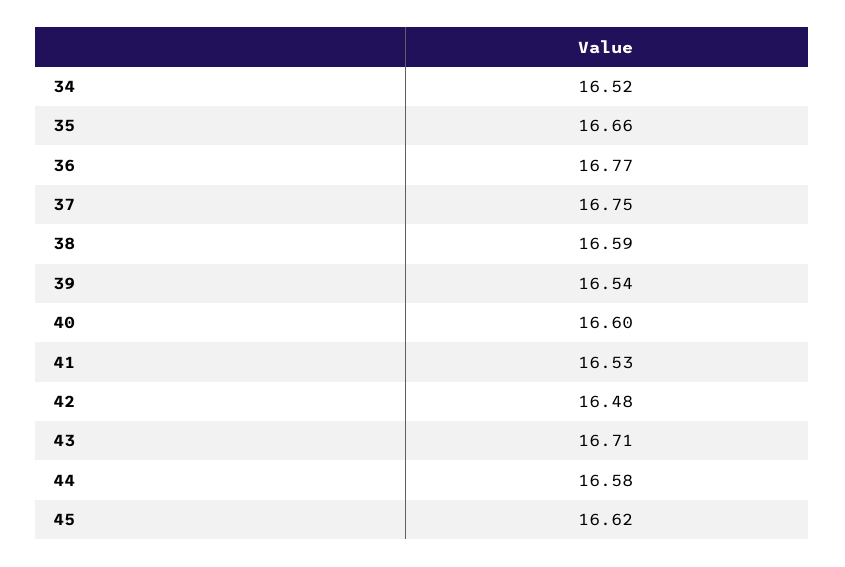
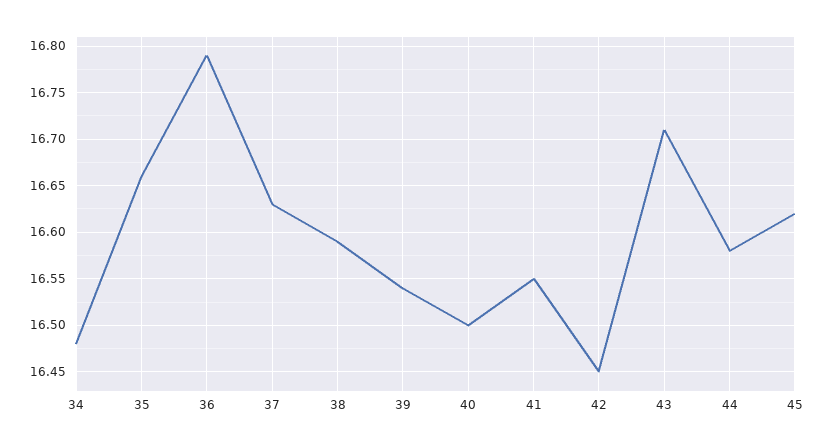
34: 16.52 -> 16.48
36: 16.77 -> 16.79
37: 16.75 -> 16.63
40: 16.6 -> 16.5
41: 16.53 -> 16.55
42: 16.48 -> 16.45

